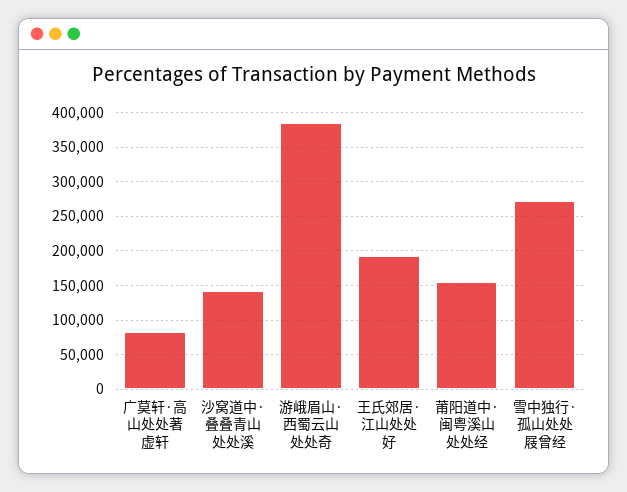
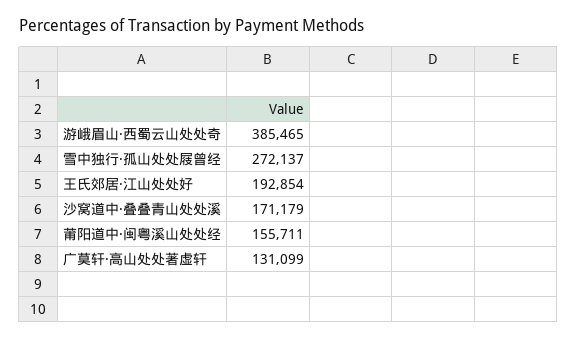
广莫轩·高山处处著虚轩: 80000 -> 131099
沙窝道中·叠叠青山处处溪: 140000 -> 171179

